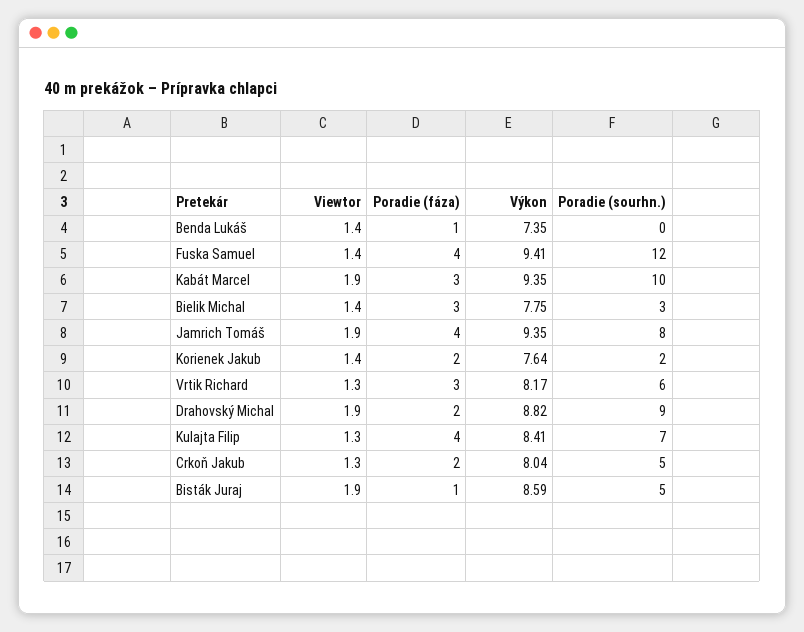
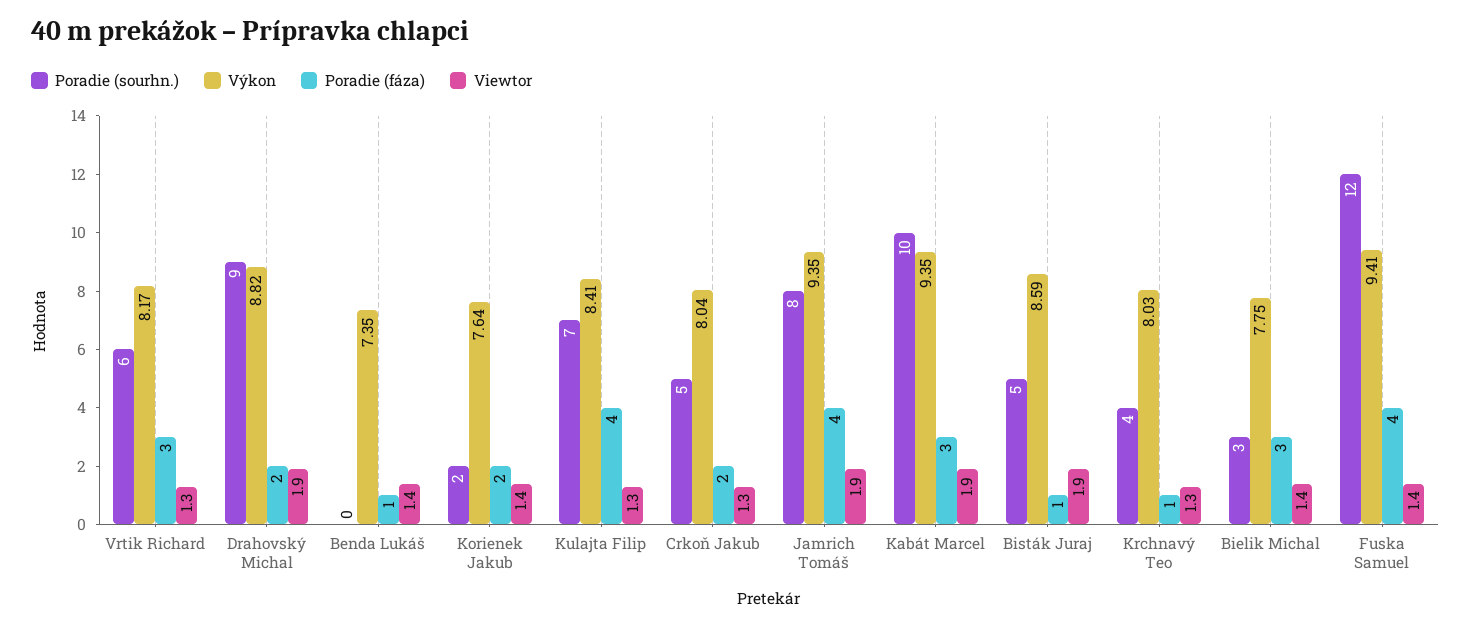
Poradie (sourhn.), Krchnavý Teo: none -> 4
Výkon, Krchnavý Teo: none -> 8.03
Poradie (fáza), Krchnavý Teo: none -> 1
Viewtor, Krchnavý Teo: none -> 1.3

